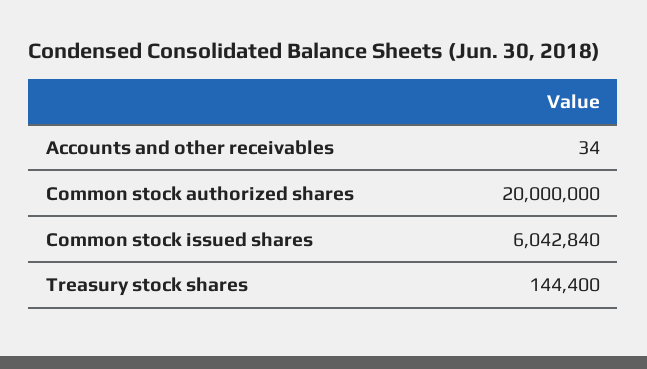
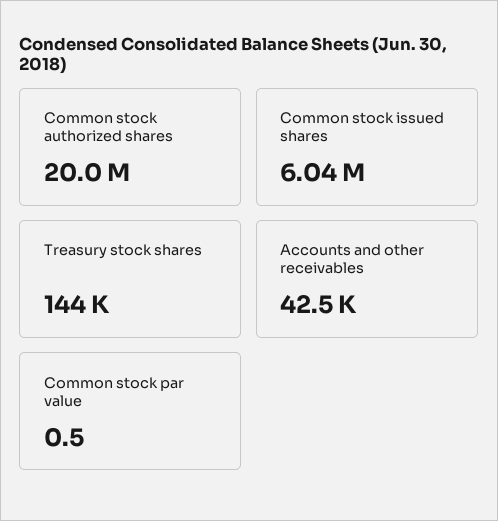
Accounts and other receivables: 34 -> 42500
Common stock par value: none -> 0.5

